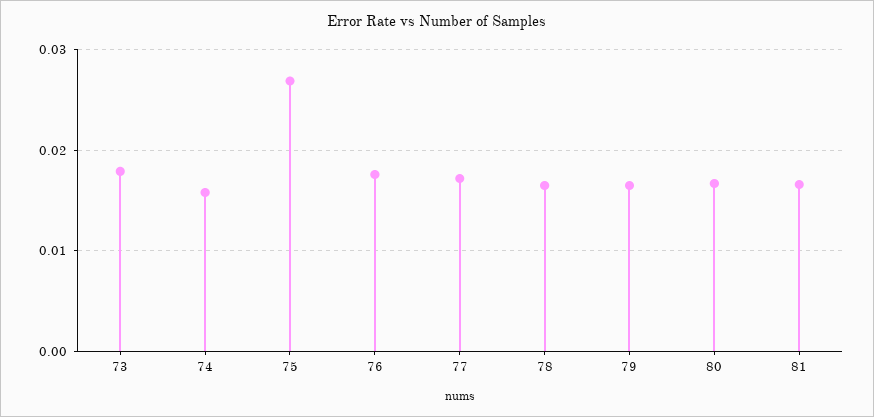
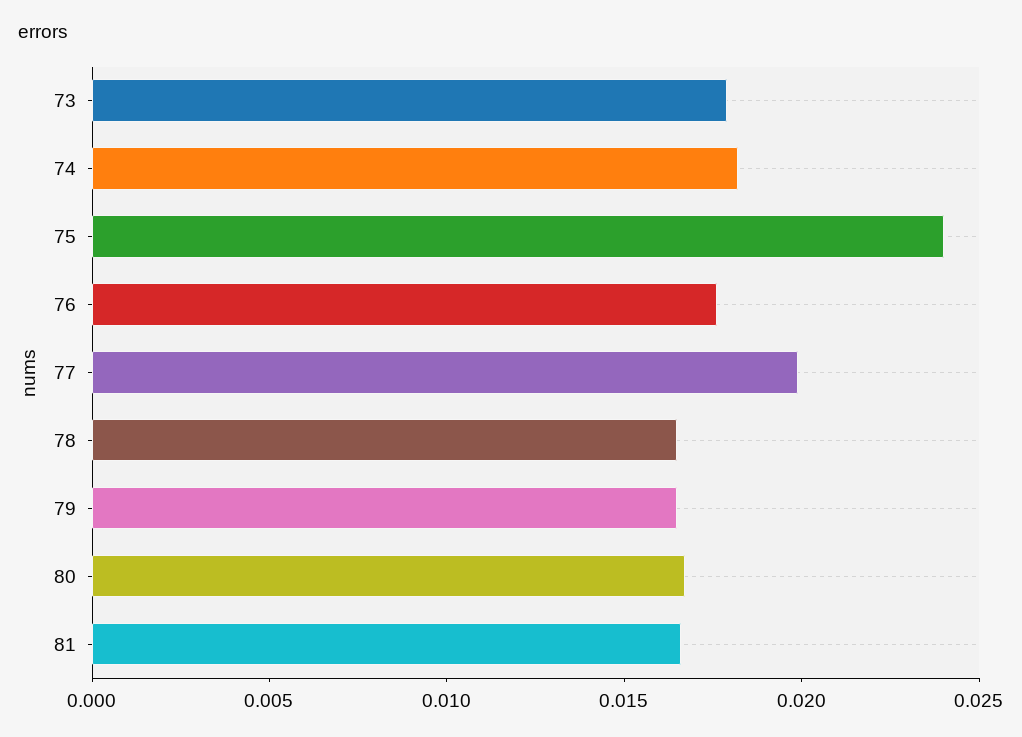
74: 0.016 -> 0.018
75: 0.027 -> 0.024
77: 0.017 -> 0.02

